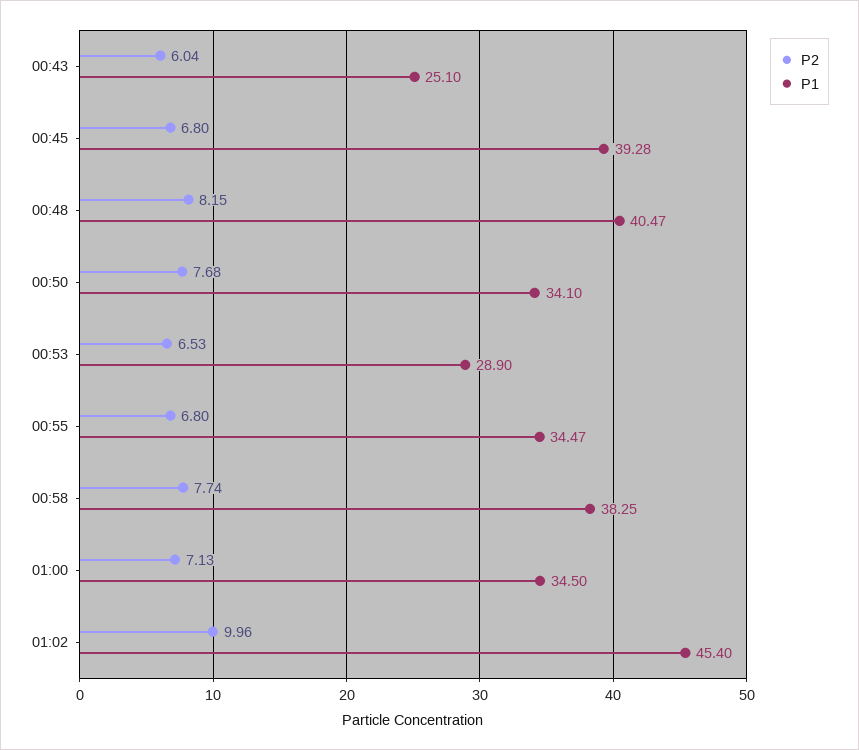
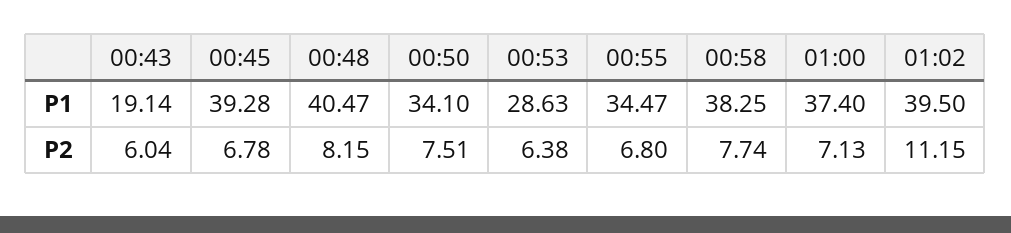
P1, 00:43: 25.1 -> 19.14
P2, 00:45: 6.8 -> 6.78
P2, 00:50: 7.68 -> 7.51
P2, 00:53: 6.53 -> 6.38
P1, 00:53: 28.9 -> 28.63
P1, 01:00: 34.5 -> 37.4
P2, 01:02: 9.96 -> 11.15
P1, 01:02: 45.4 -> 39.5

